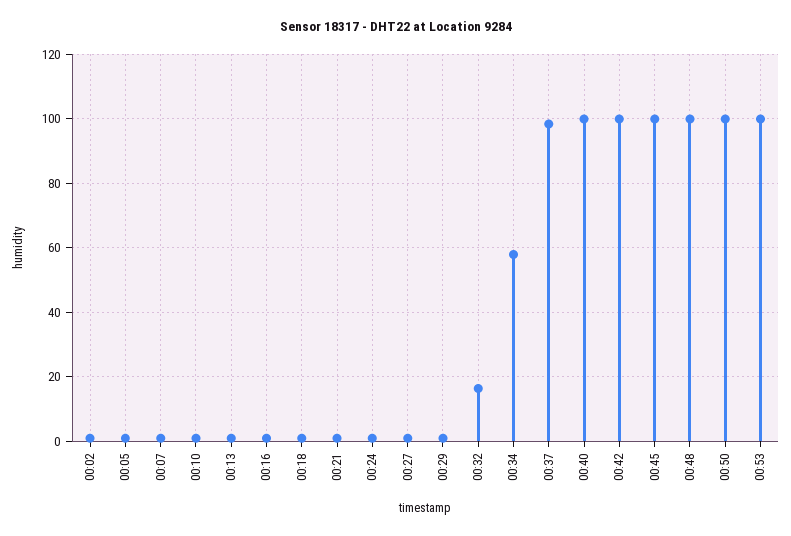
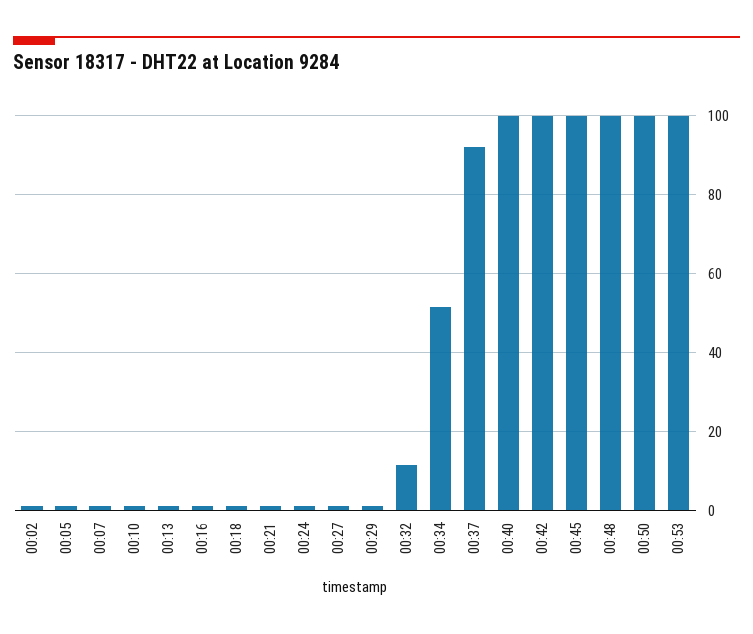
00:32: 16 -> 12
00:34: 58 -> 52
00:37: 98 -> 92

